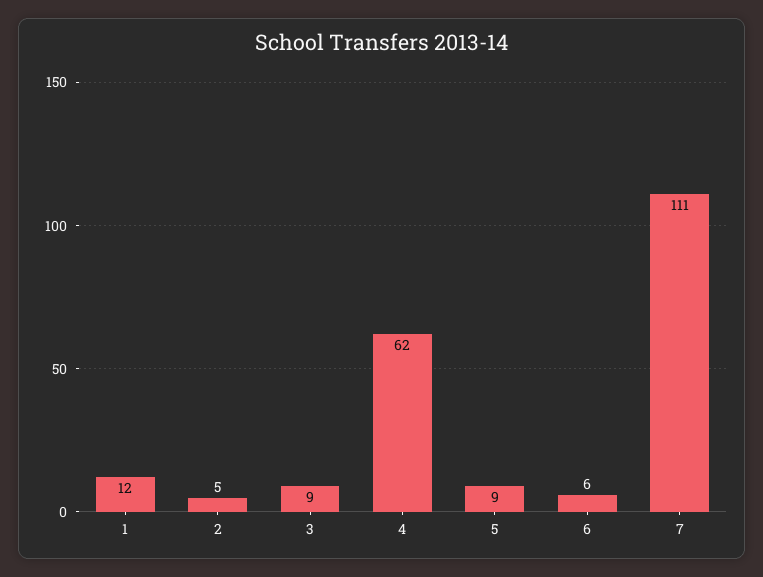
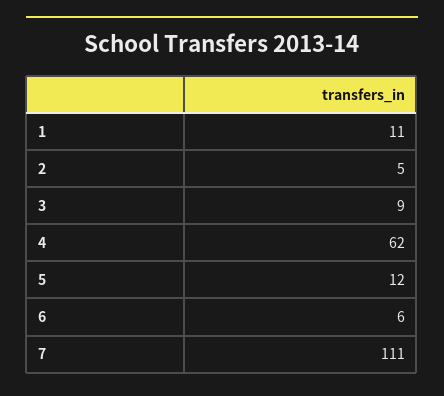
1: 12 -> 11
5: 9 -> 12

